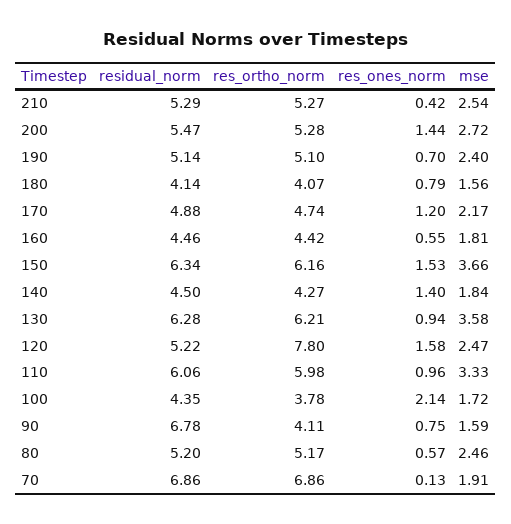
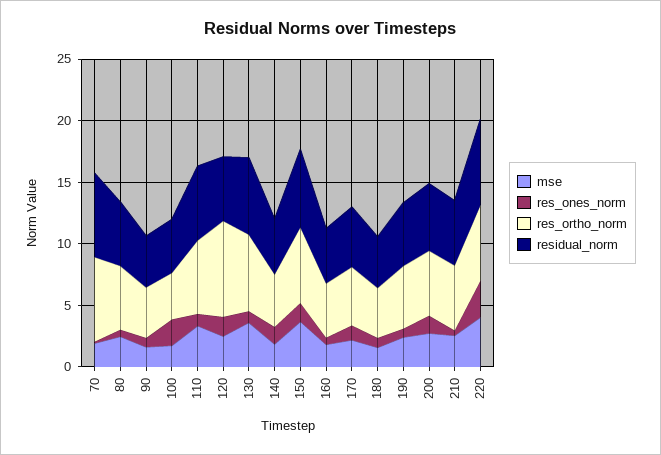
residual_norm, 90: 6.78 -> 4
mse, 220: none -> 4
res_ones_norm, 220: none -> 3
res_ortho_norm, 220: none -> 6
residual_norm, 220: none -> 7

